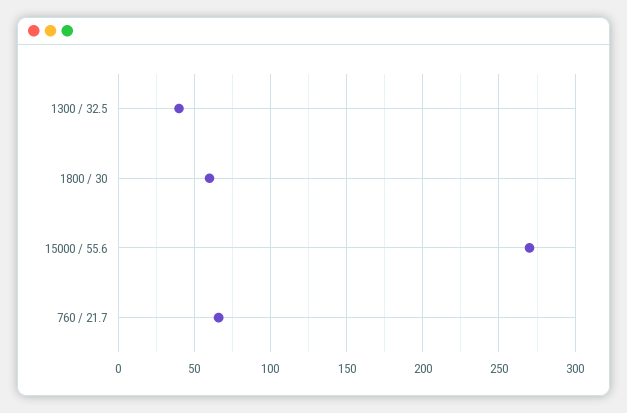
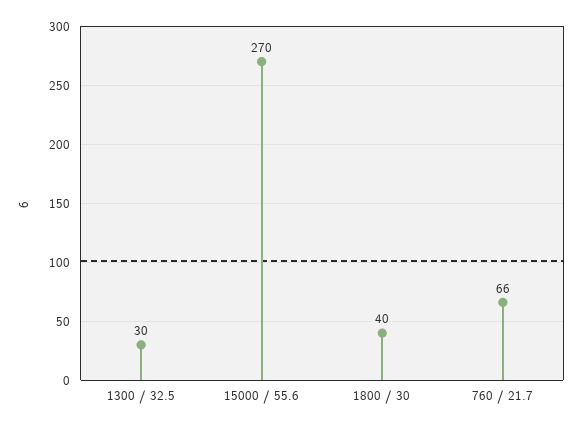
1300 / 32.5: 40 -> 30
1800 / 30: 60 -> 40

